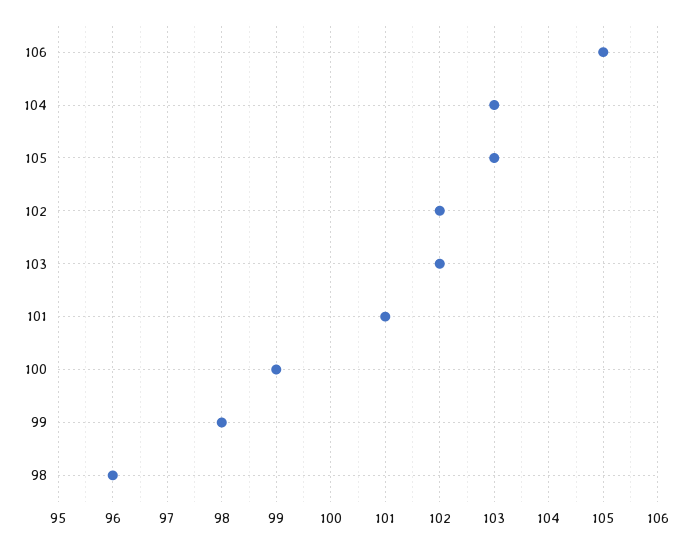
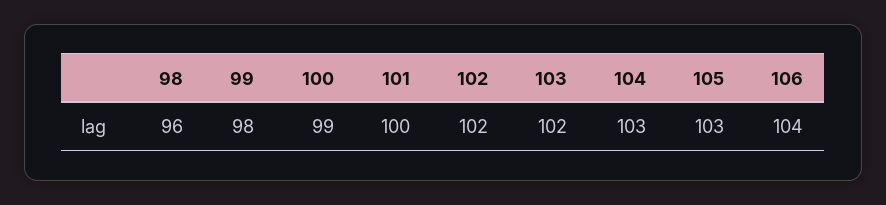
106: 105 -> 104
101: 101 -> 100

